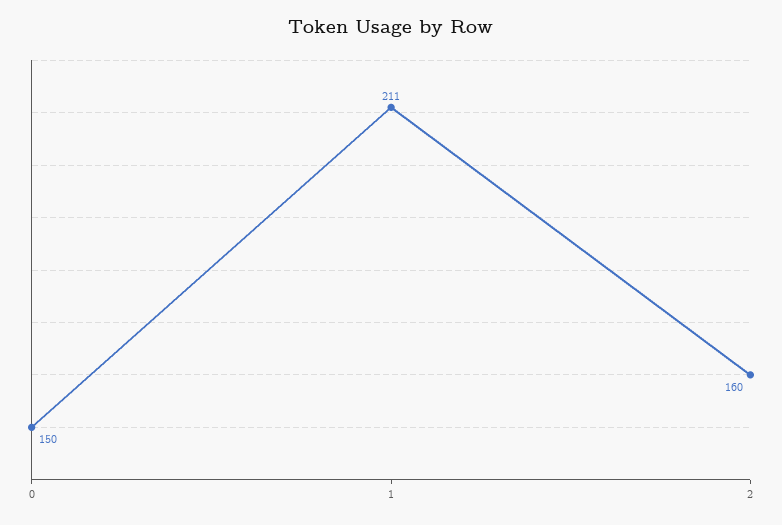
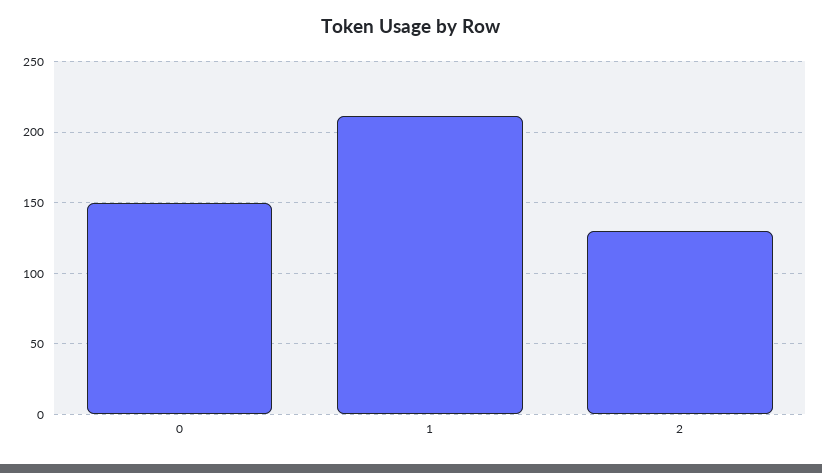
2: 160 -> 130

